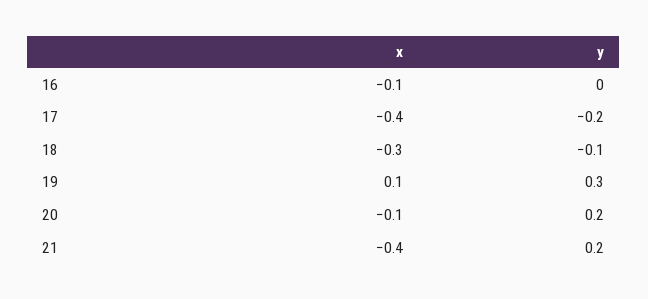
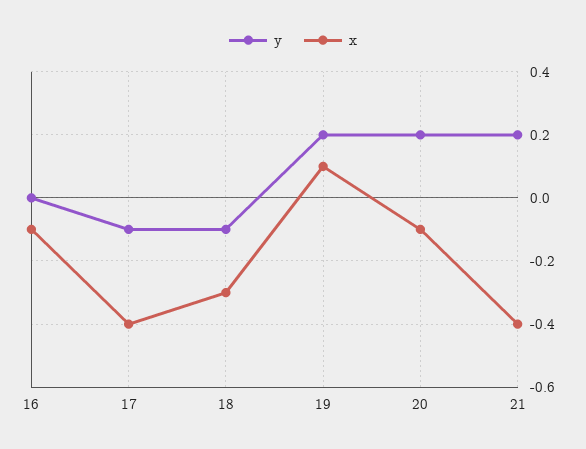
y, 17: -0.2 -> -0.1
y, 19: 0.3 -> 0.2

